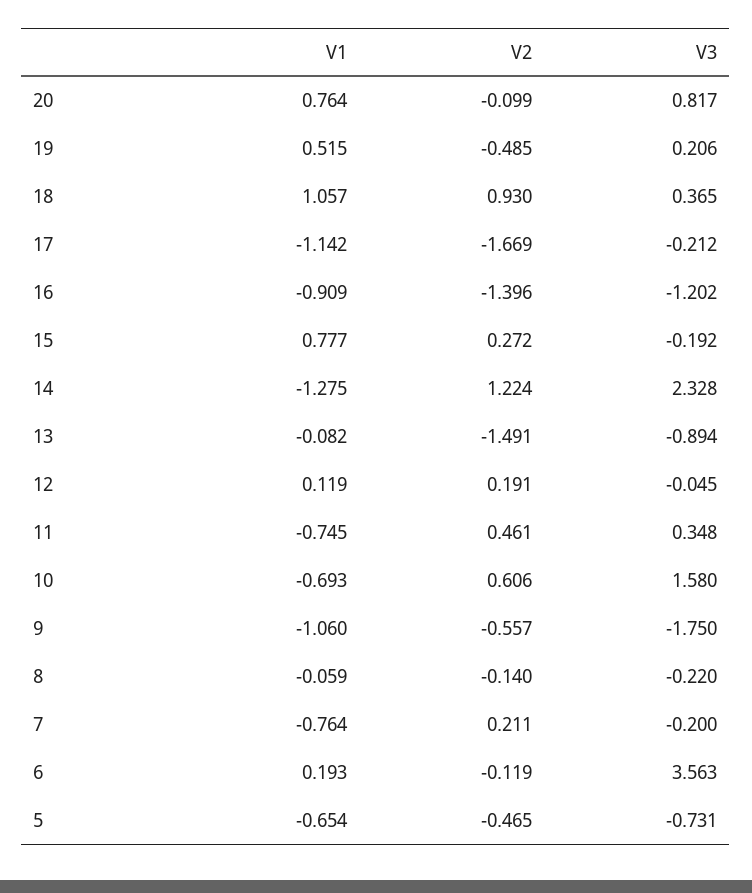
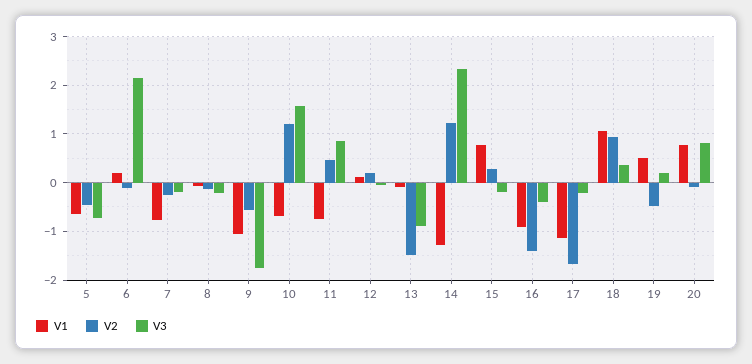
V3, 16: -1.202 -> -0.4
V3, 11: 0.348 -> 0.8
V2, 10: 0.606 -> 1.2
V2, 7: 0.211 -> -0.2
V3, 6: 3.563 -> 2.2

